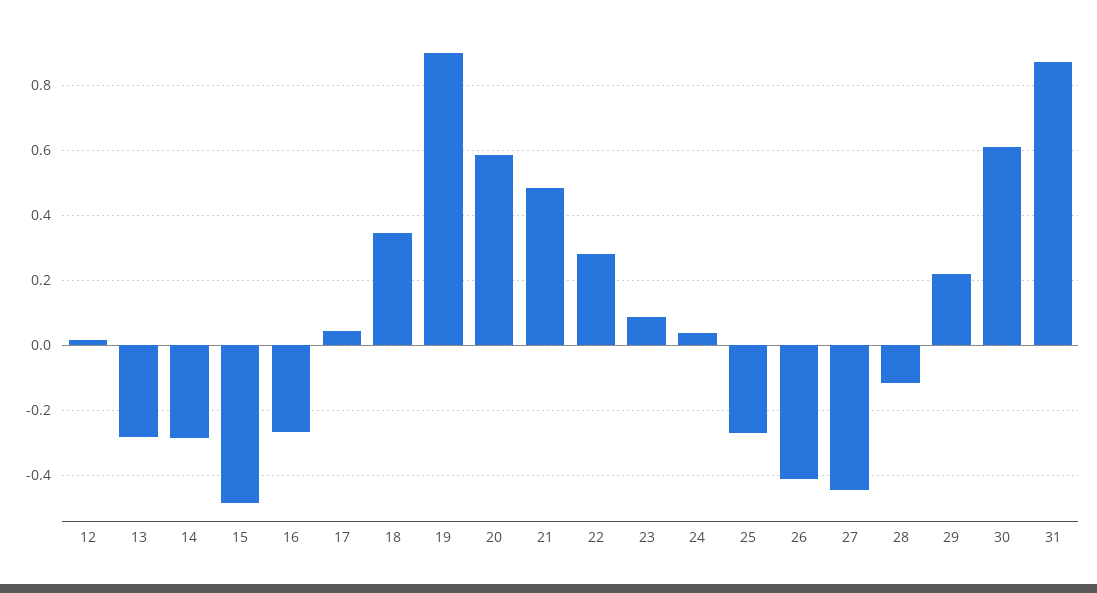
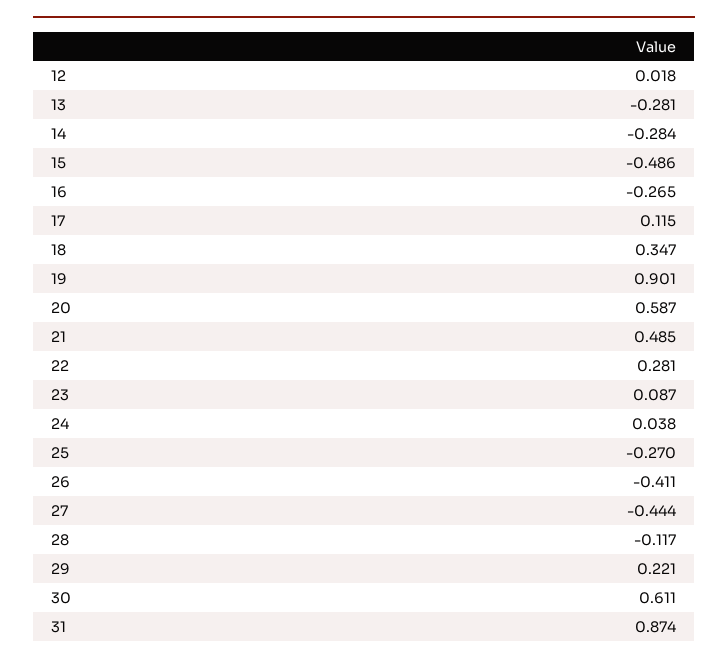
17: 0.04 -> 0.115

